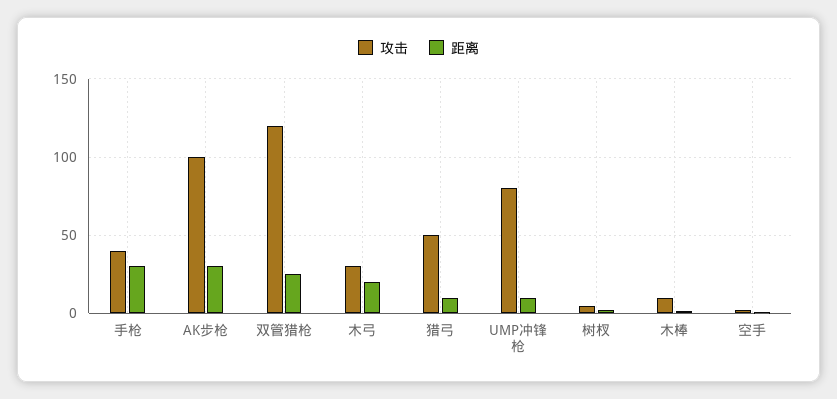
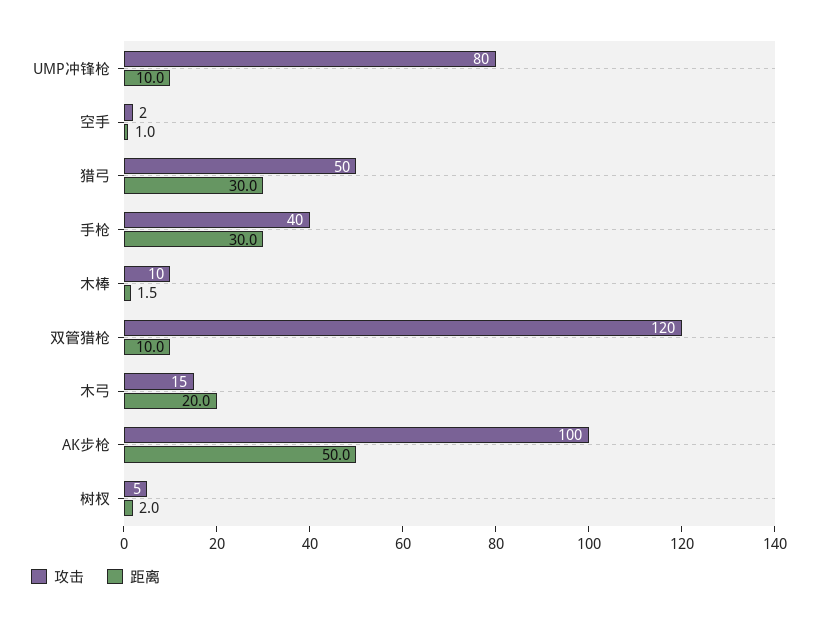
距离, AK步枪: 30 -> 50
距离, 双管猎枪: 25 -> 10
攻击, 木弓: 30 -> 15
距离, 猎弓: 10 -> 30

